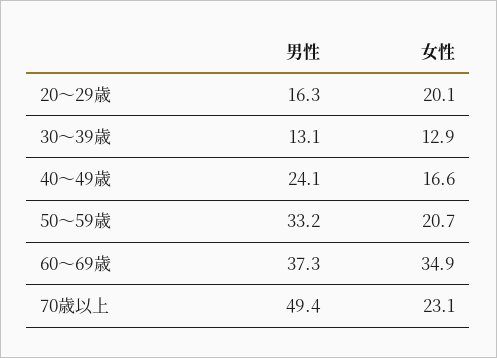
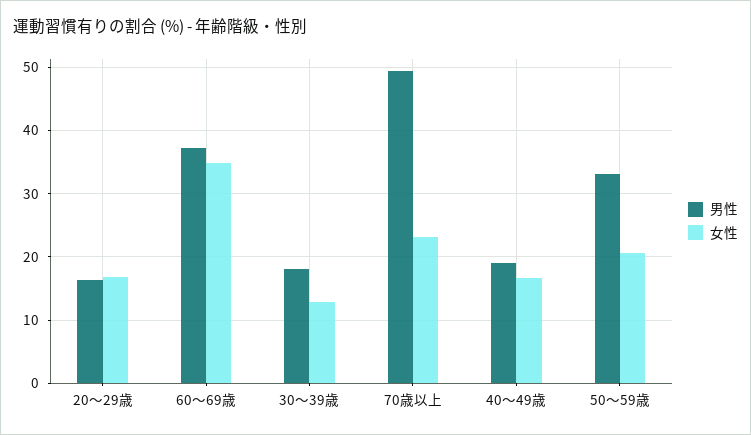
女性, 20～29歳: 20.1 -> 17
男性, 30～39歳: 13.1 -> 18
男性, 40～49歳: 24.1 -> 19

